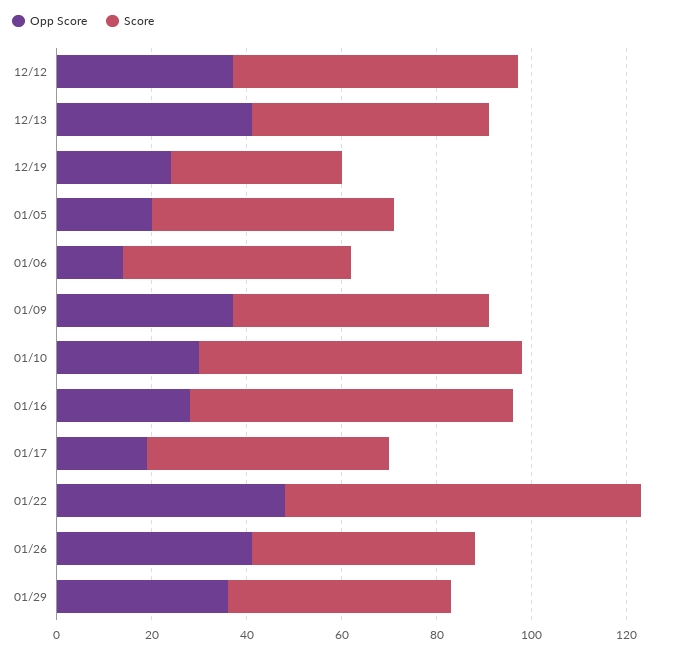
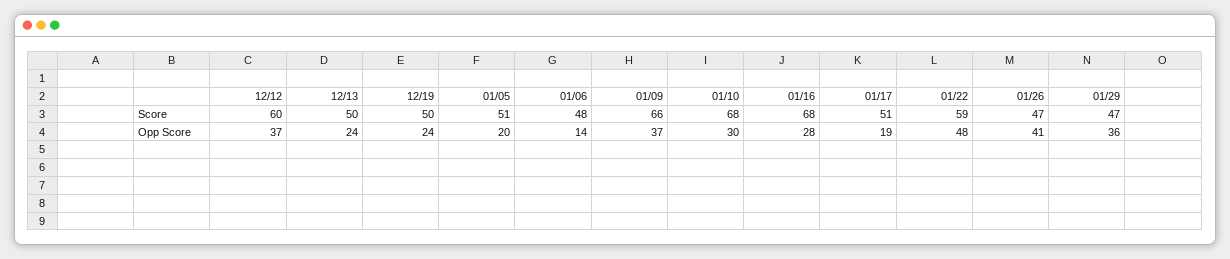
Opp Score, 12/13: 40 -> 24
Score, 12/19: 35 -> 50
Score, 01/09: 55 -> 66
Score, 01/22: 75 -> 59

